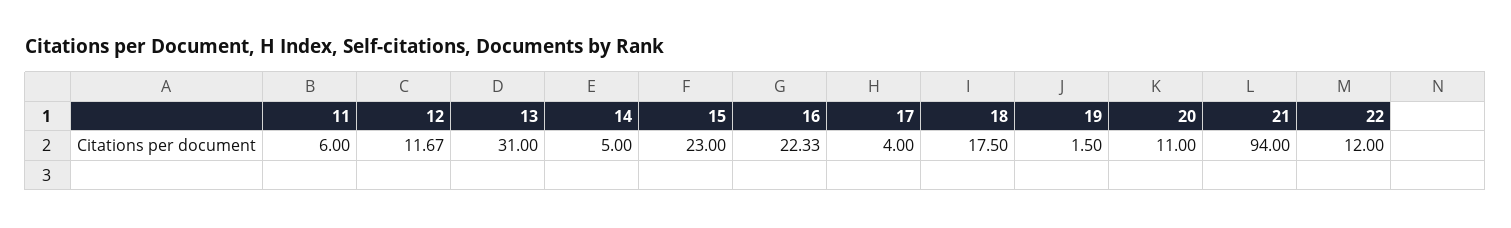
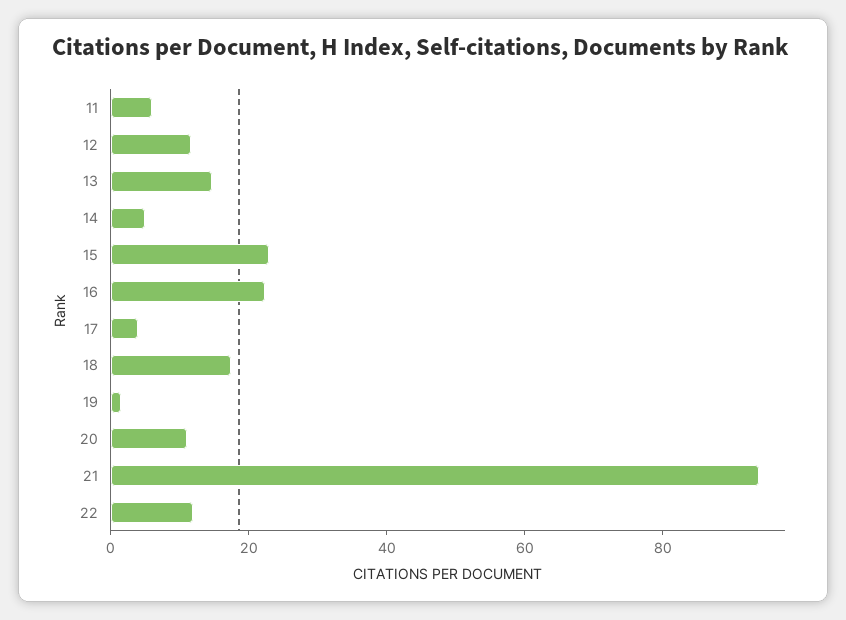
13: 31 -> 15

